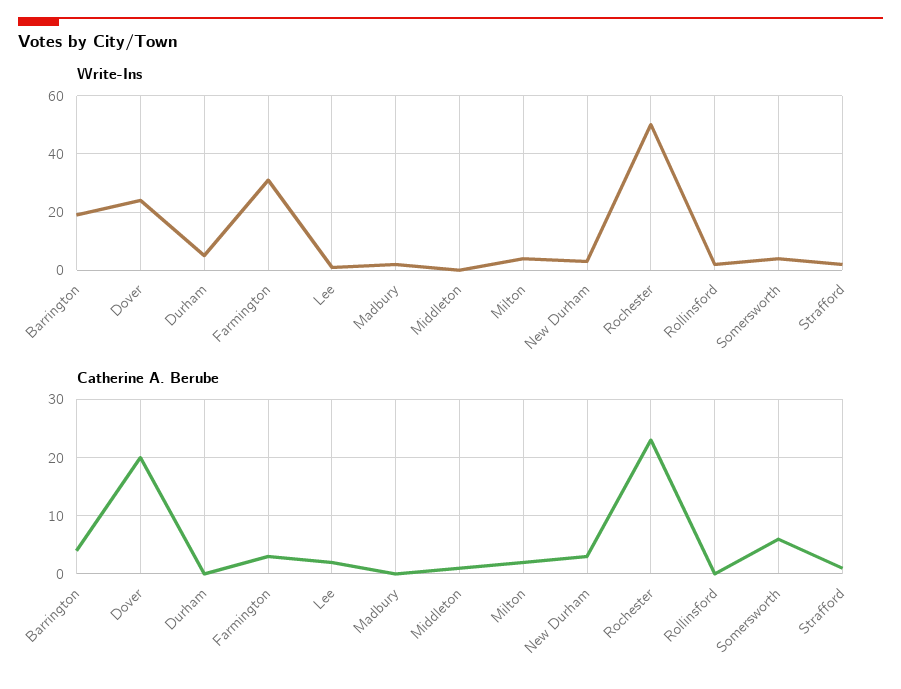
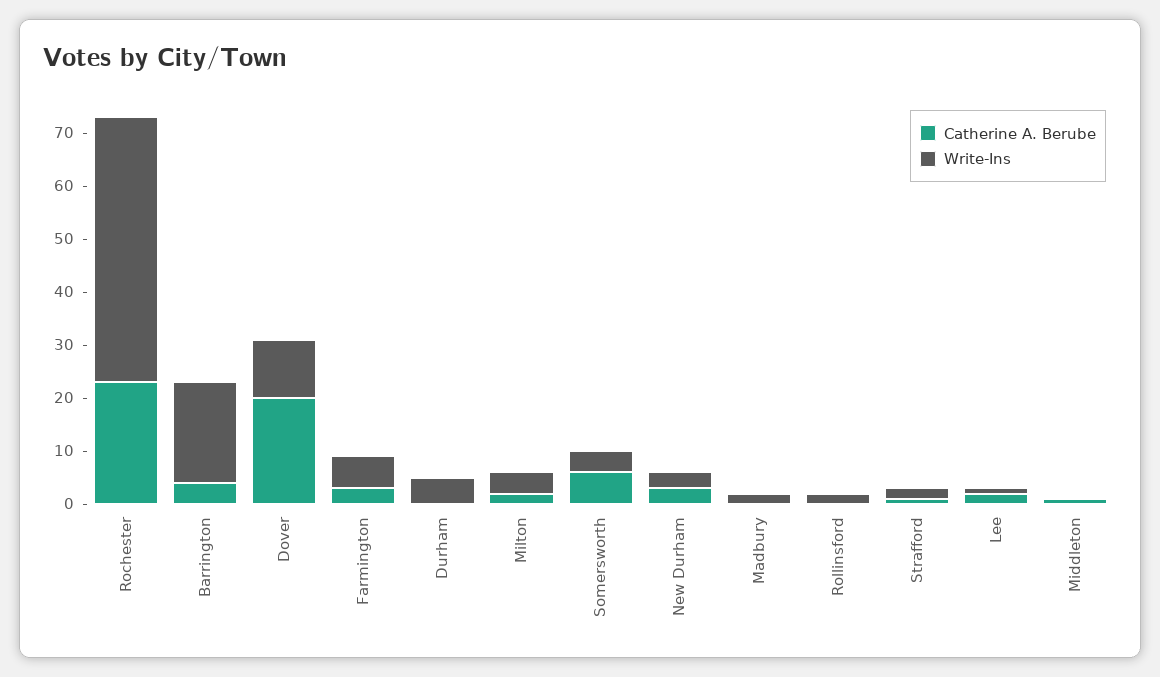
Write-Ins, Dover: 25 -> 10
Write-Ins, Farmington: 30 -> 5

